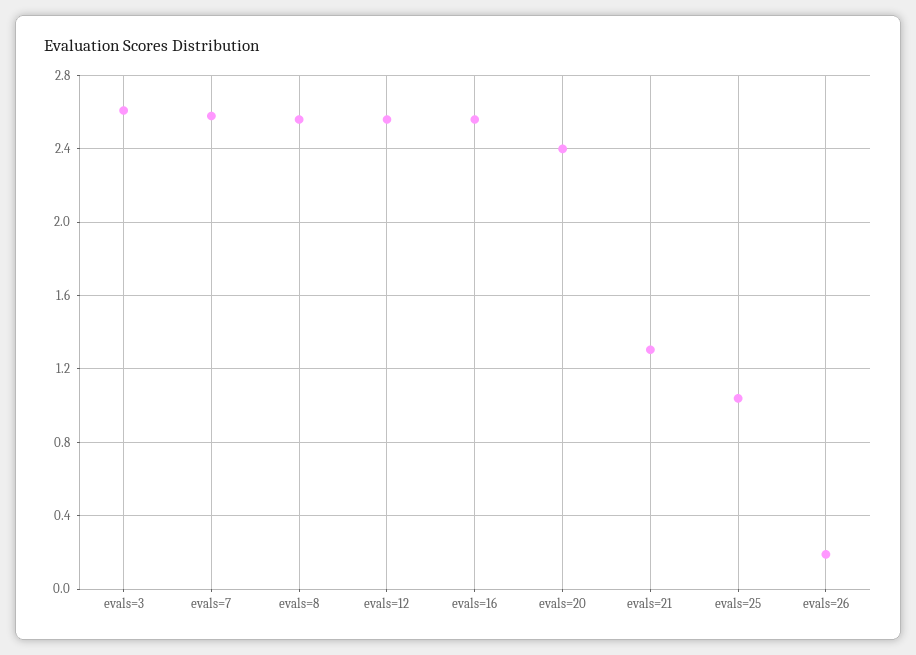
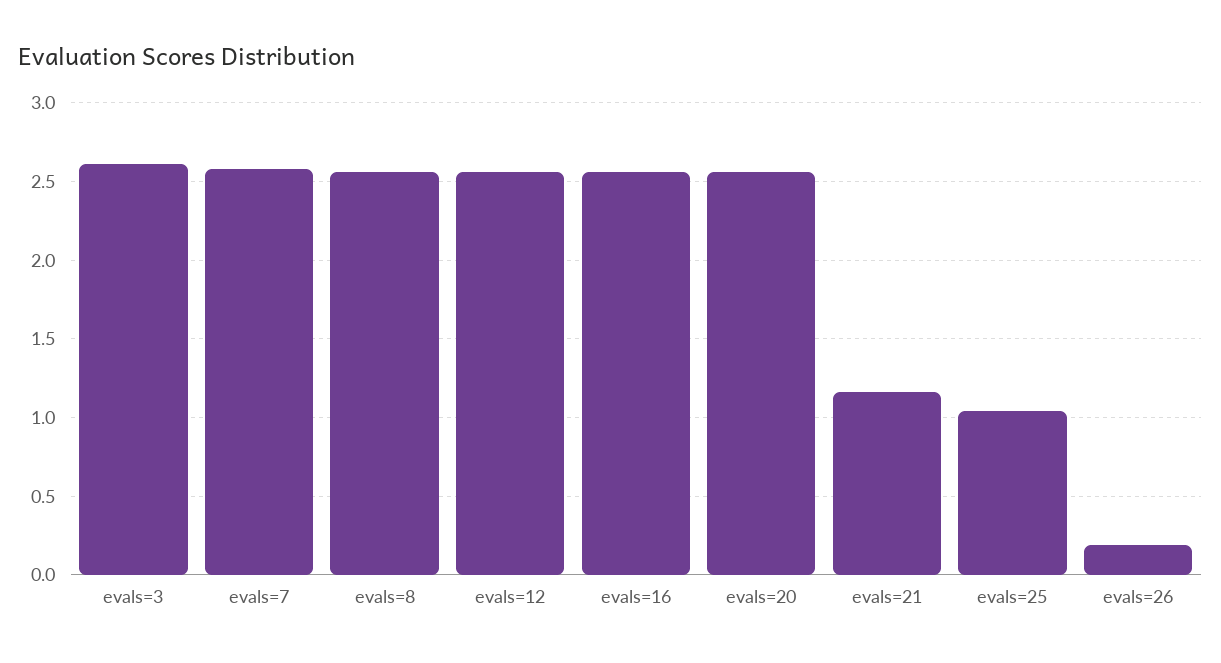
evals=20: 2.4 -> 2.55
evals=21: 1.3 -> 1.15

